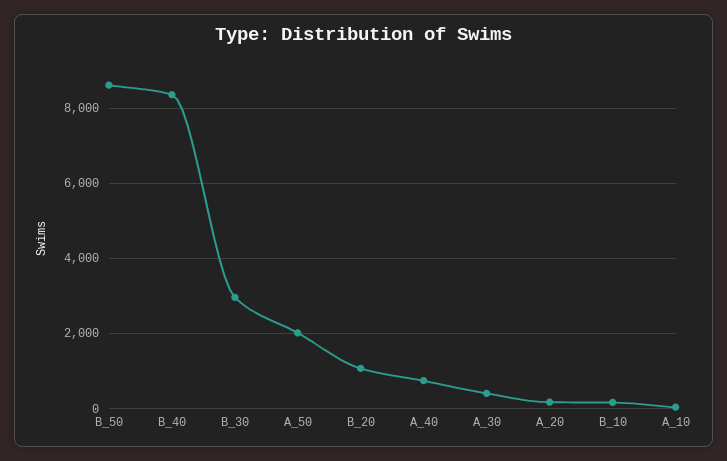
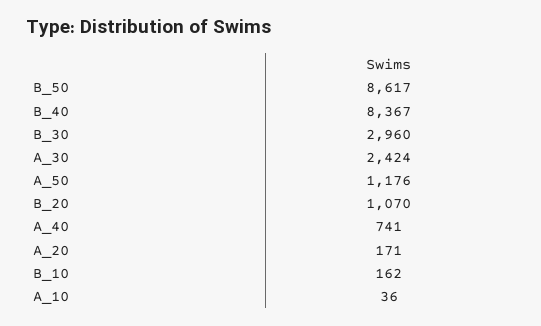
A_50: 2000 -> 1176
A_30: 400 -> 2424

